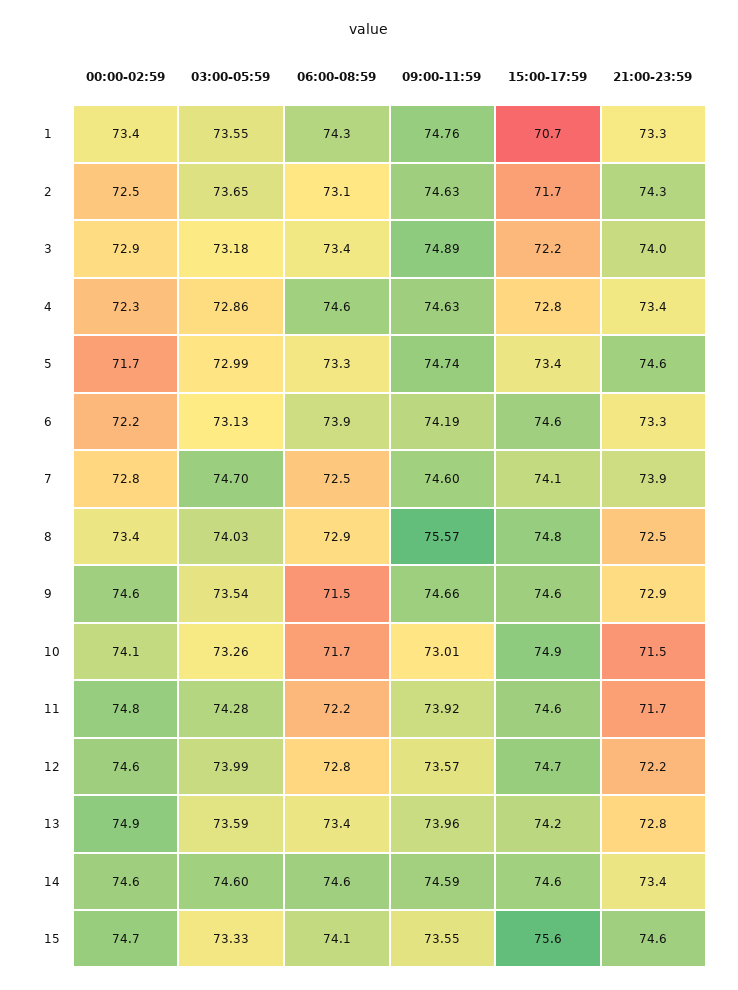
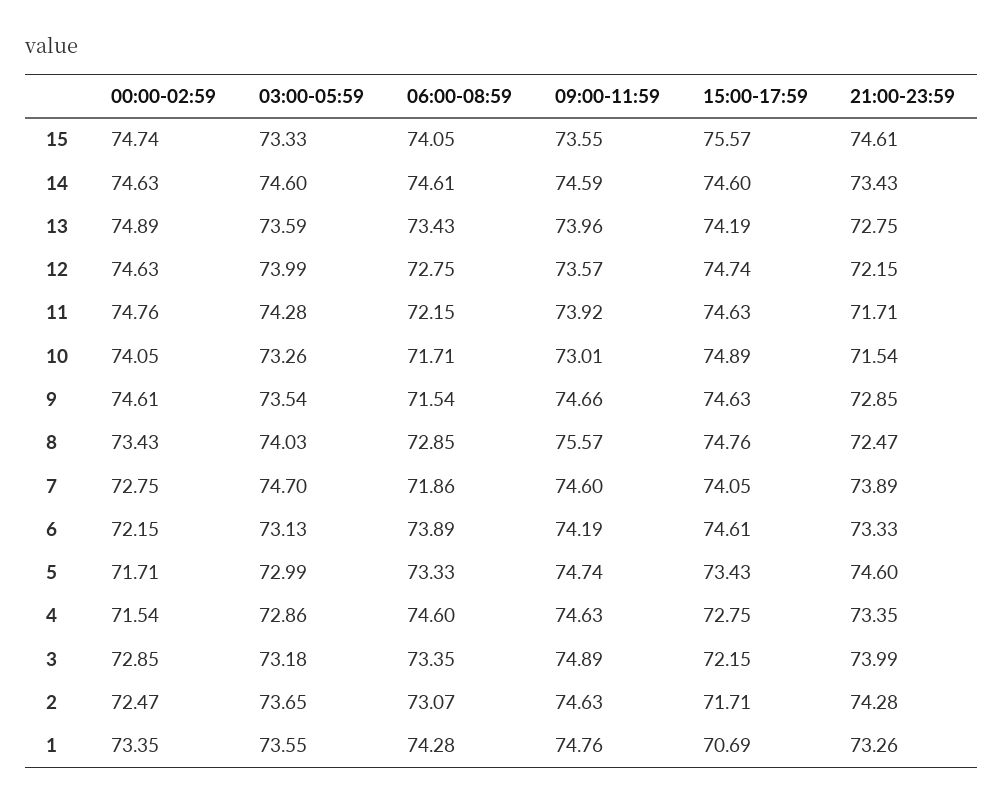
00:00-02:59, 4: 72.3 -> 71.54
06:00-08:59, 7: 72.5 -> 71.86

